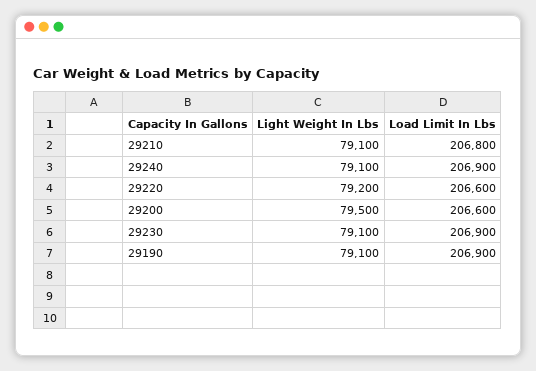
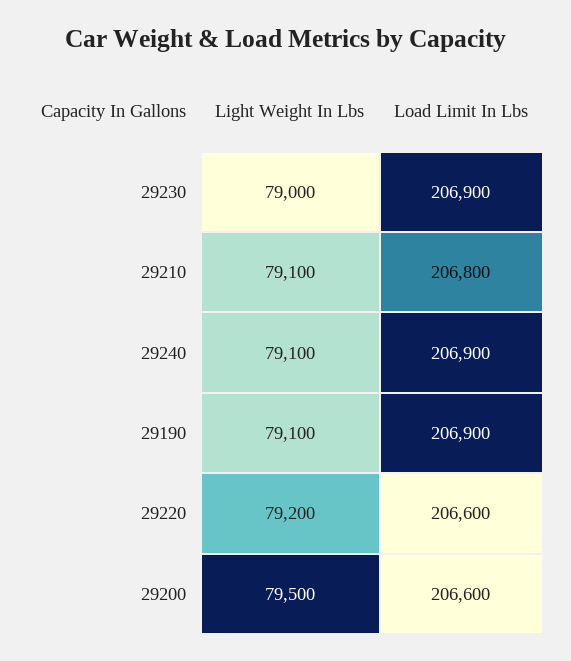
Light Weight In Lbs, 29230: 79100 -> 79000

